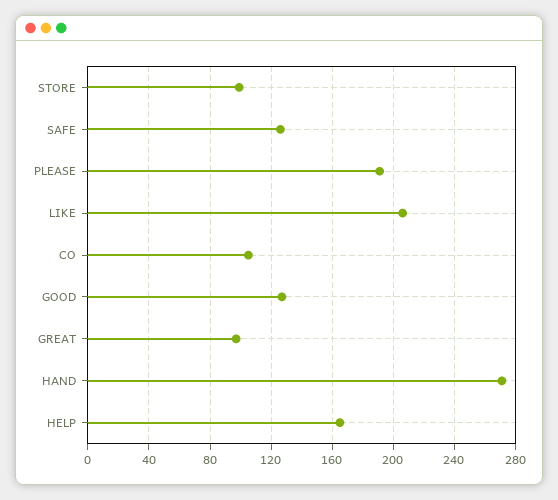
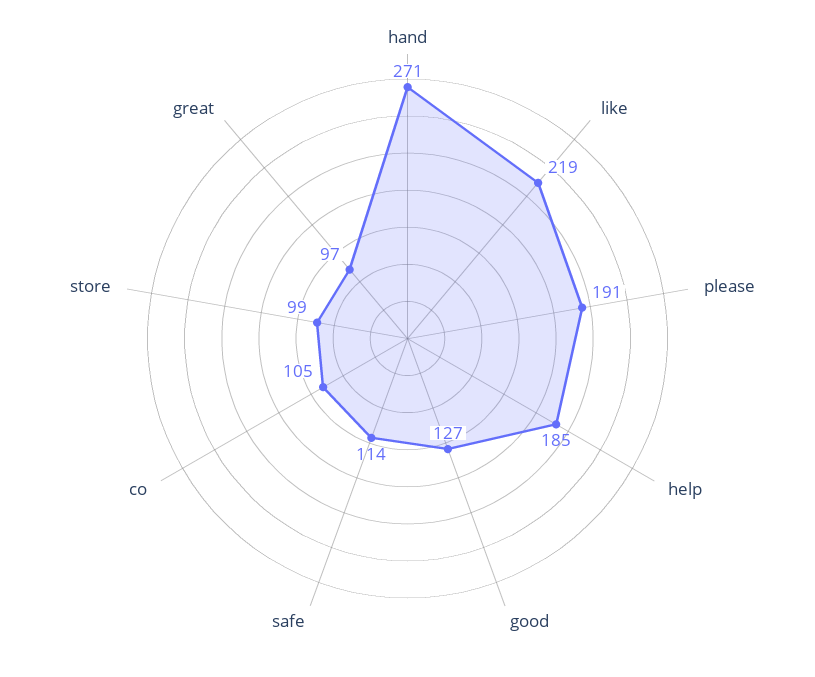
SAFE: 125 -> 114
LIKE: 205 -> 219
HELP: 165 -> 185

